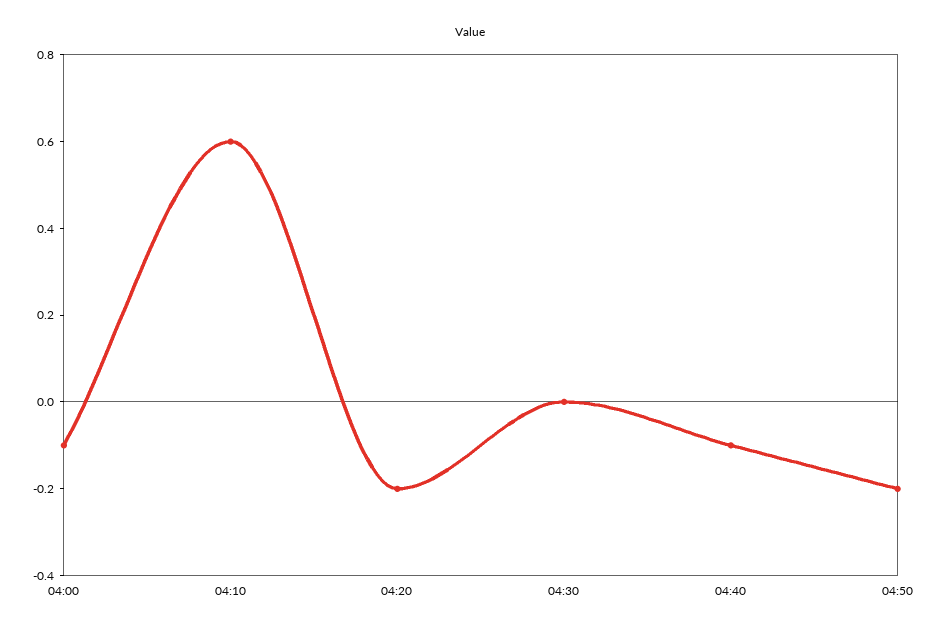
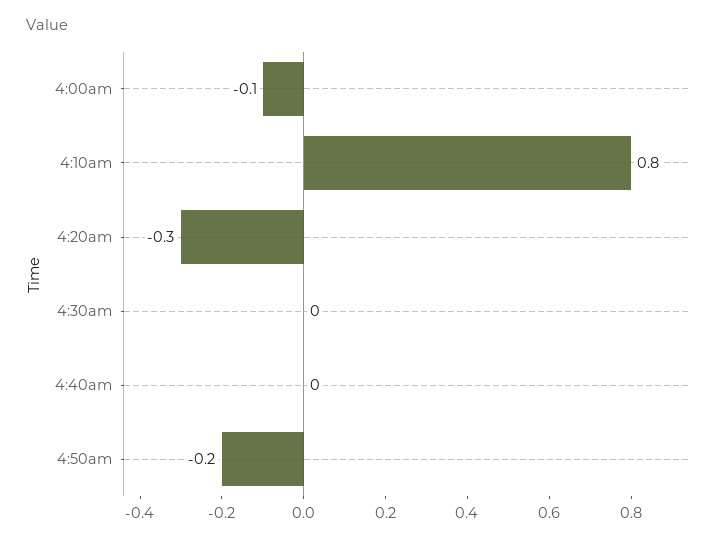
04:10: 0.6 -> 0.8
04:20: -0.2 -> -0.3
04:40: -0.1 -> 0

